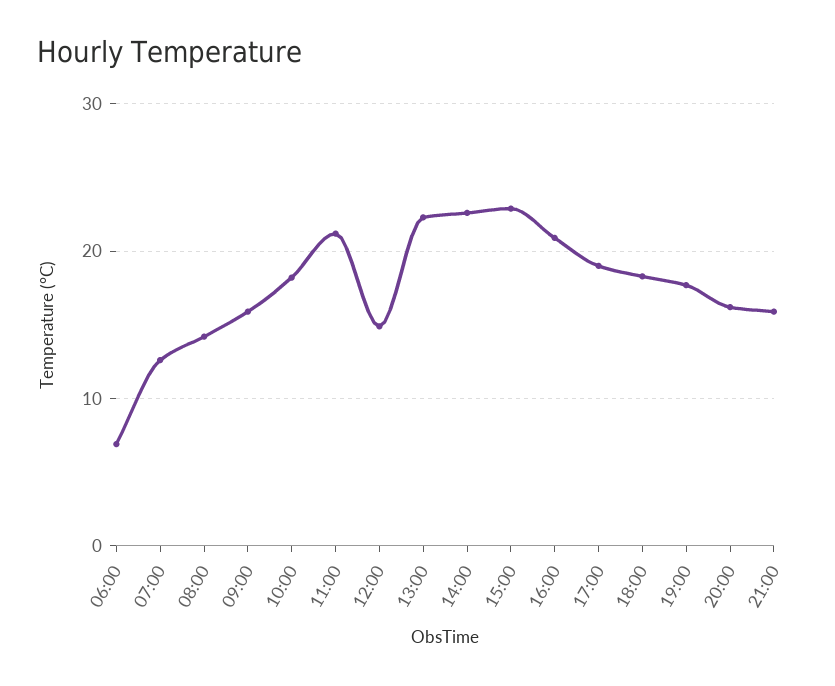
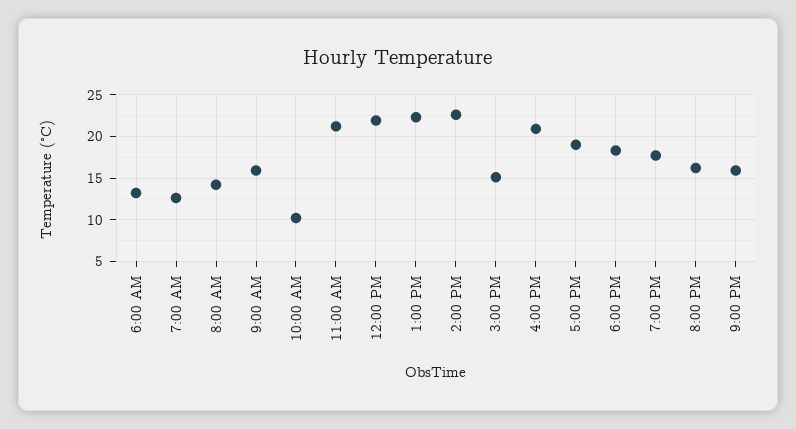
06:00: 7 -> 13
10:00: 18 -> 10
12:00: 15 -> 22
15:00: 23 -> 15

